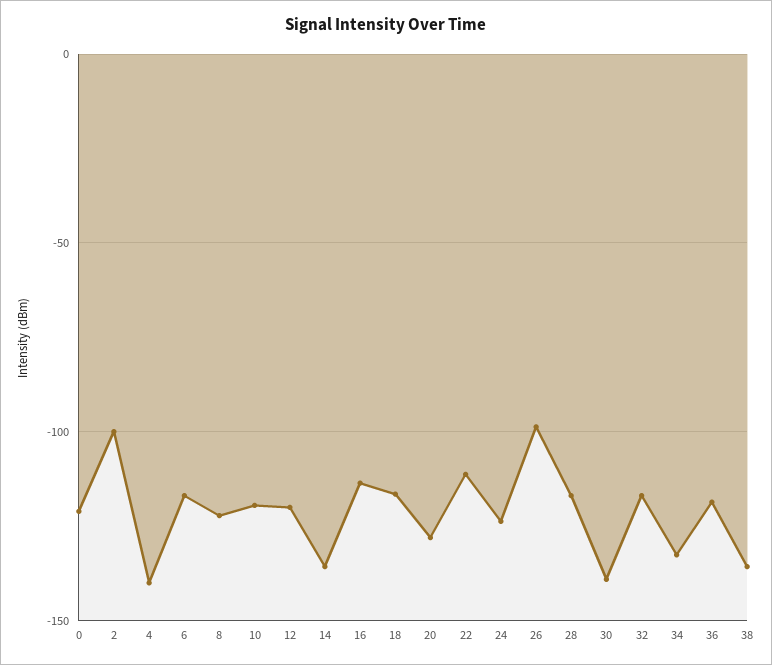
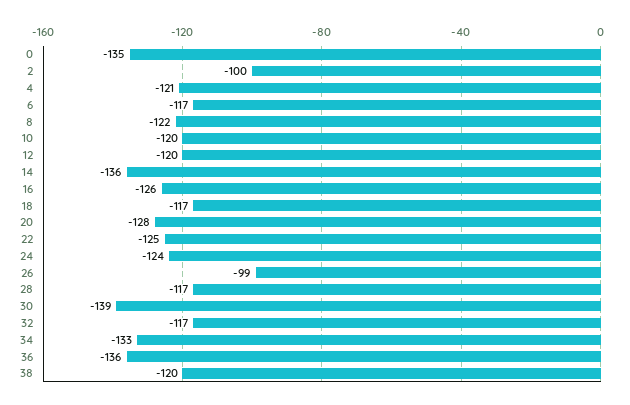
0: -120 -> -135
4: -140 -> -121
16: -115 -> -126
22: -110 -> -125
36: -120 -> -136
38: -135 -> -120

